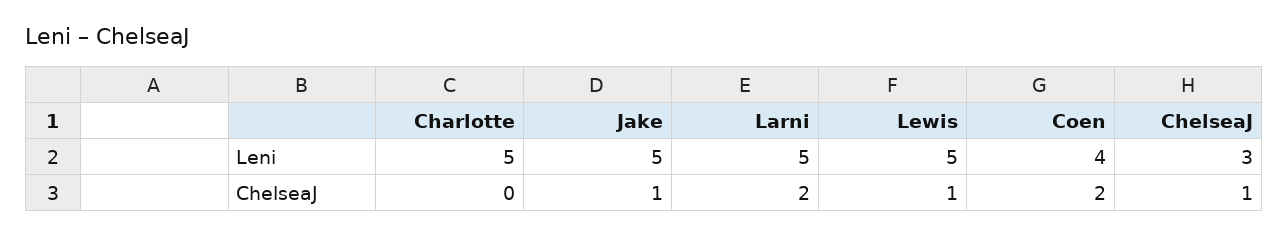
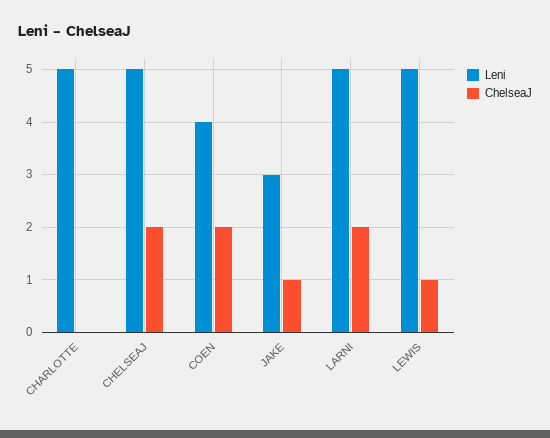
Leni, Jake: 5 -> 3
Leni, ChelseaJ: 3 -> 5
ChelseaJ, ChelseaJ: 1 -> 2

